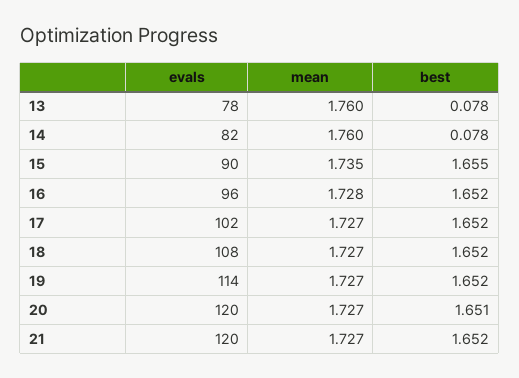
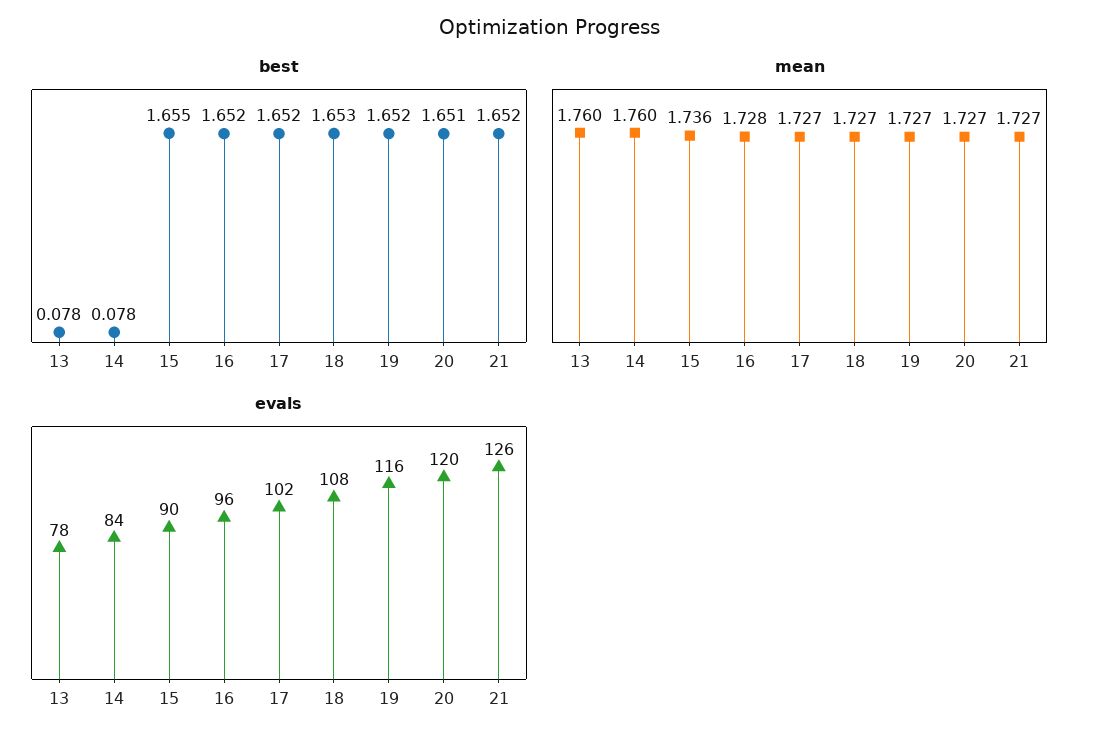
evals, 14: 82 -> 84
mean, 15: 1.735 -> 1.736
best, 18: 1.652 -> 1.653
evals, 19: 114 -> 116
evals, 21: 120 -> 126

